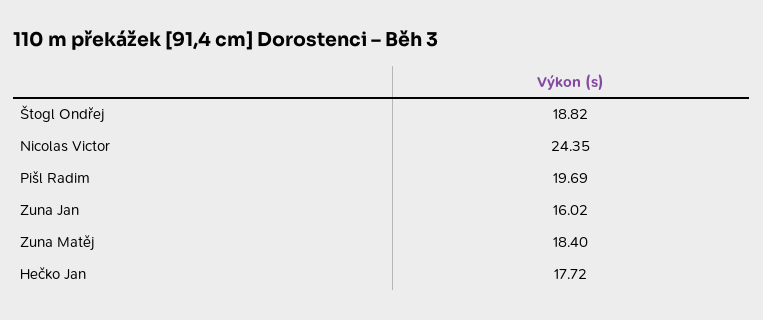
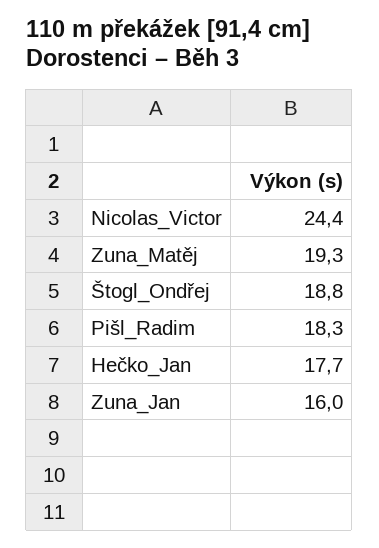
Pišl Radim: 19.69 -> 18.3
Zuna Matěj: 18.4 -> 19.3

